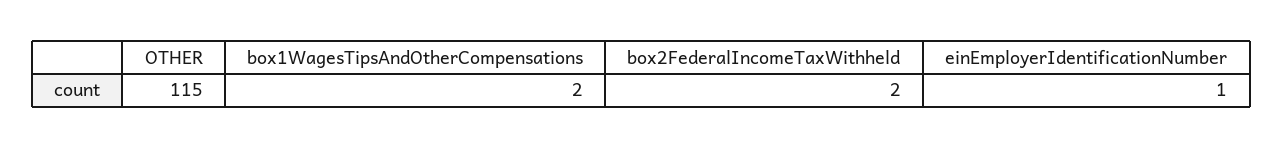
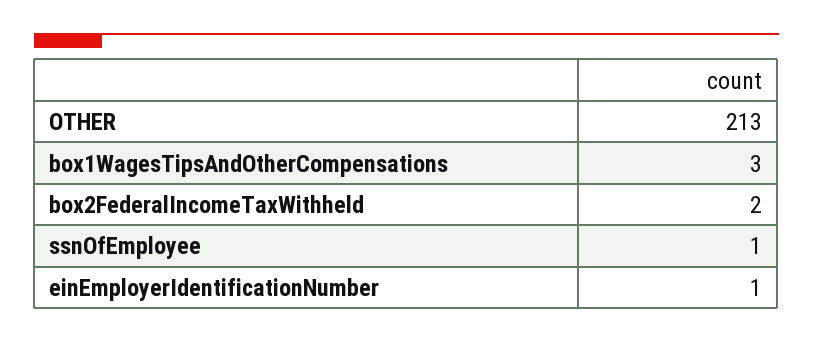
OTHER: 115 -> 213
box1WagesTipsAndOtherCompensations: 2 -> 3
ssnOfEmployee: none -> 1

